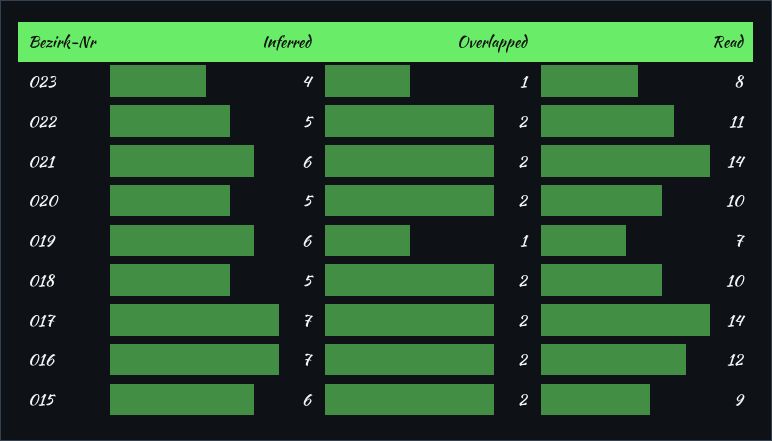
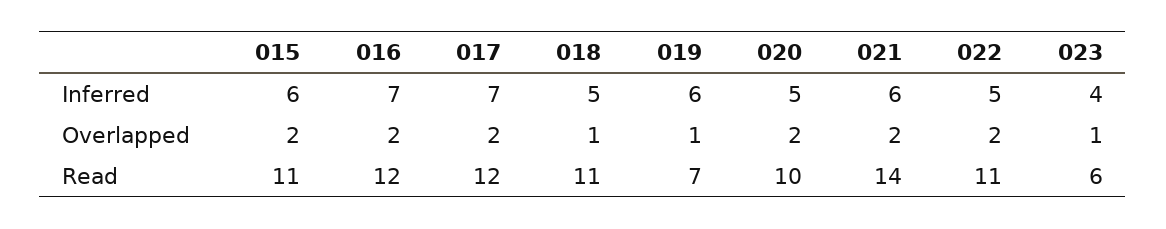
Read, 023: 8 -> 6
Overlapped, 018: 2 -> 1
Read, 018: 10 -> 11
Read, 017: 14 -> 12
Read, 015: 9 -> 11

